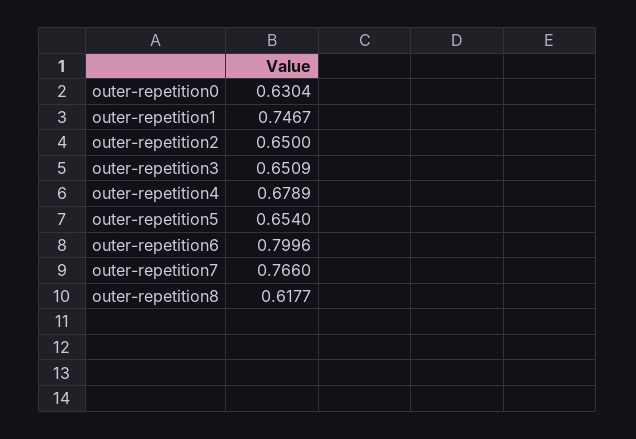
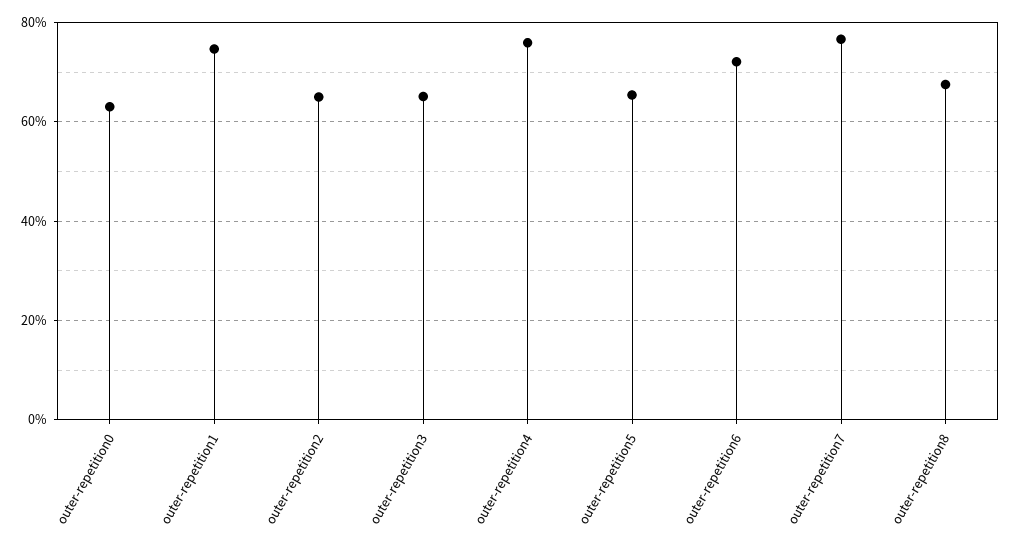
outer-repetition4: 0.6789 -> 0.76
outer-repetition6: 0.7996 -> 0.72
outer-repetition8: 0.6177 -> 0.68

